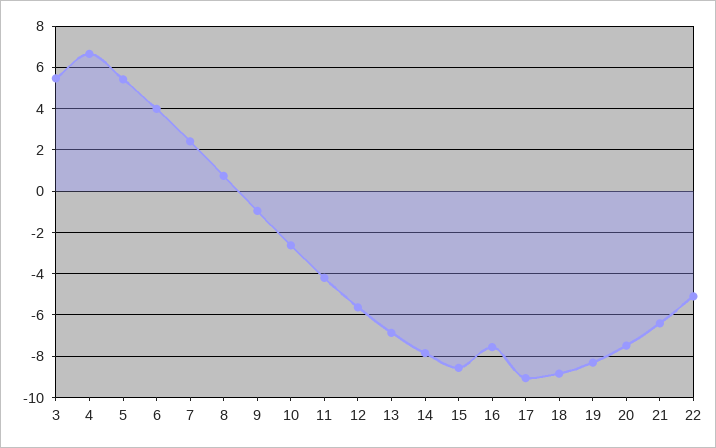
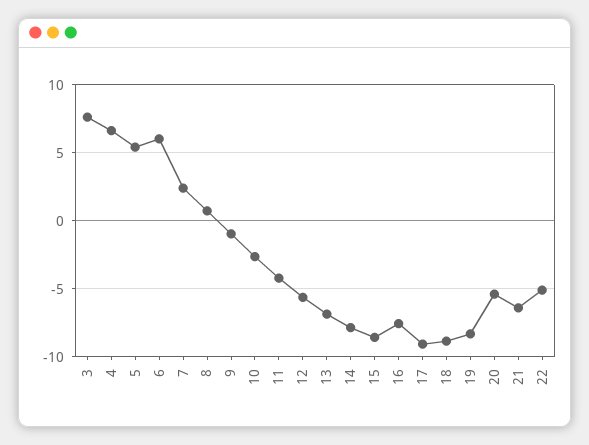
3: 5.5 -> 7.5
6: 4 -> 6
20: -7.5 -> -5.5

